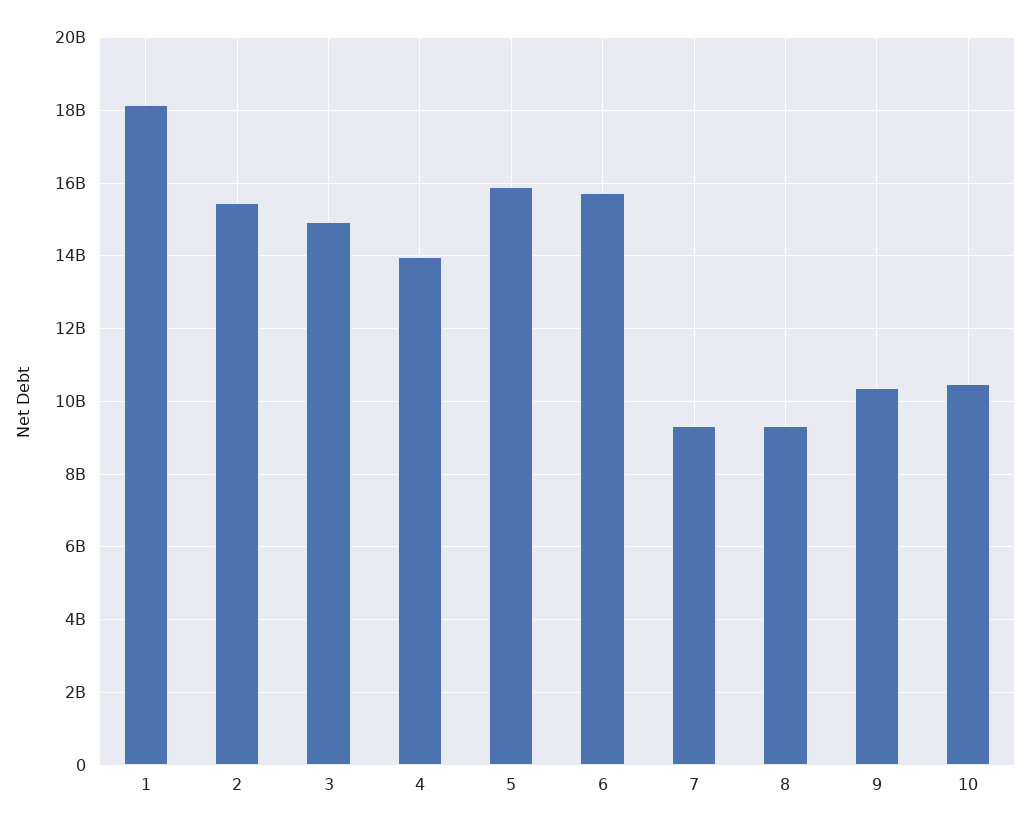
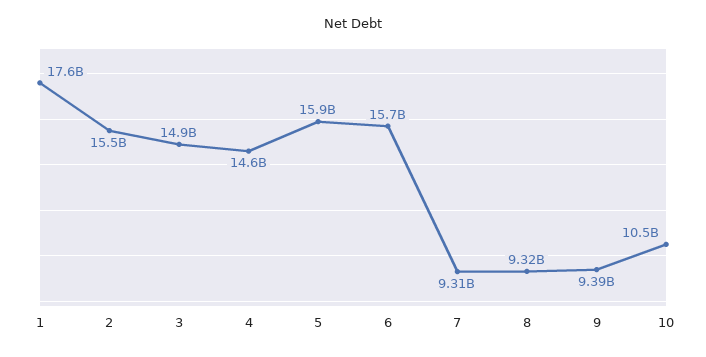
1: 18200000000 -> 17600000000
4: 14000000000 -> 14600000000
9: 10400000000 -> 9390000000

